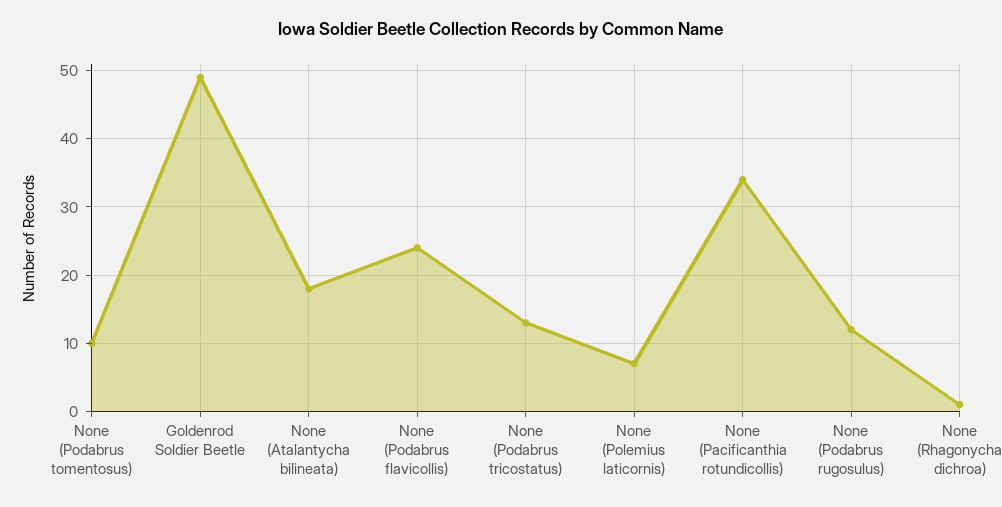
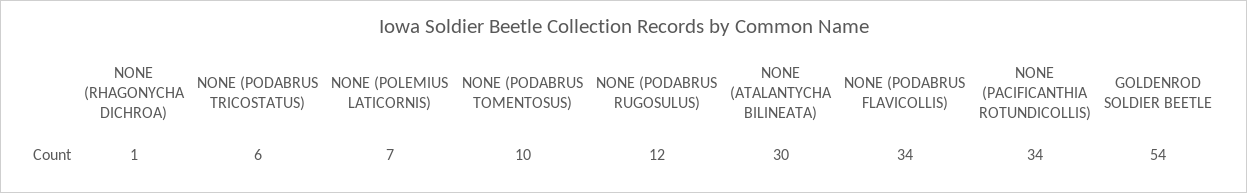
Goldenrod Soldier Beetle: 49 -> 54
None (Atalantycha bilineata): 18 -> 30
None (Podabrus flavicollis): 24 -> 34
None (Podabrus tricostatus): 13 -> 6

